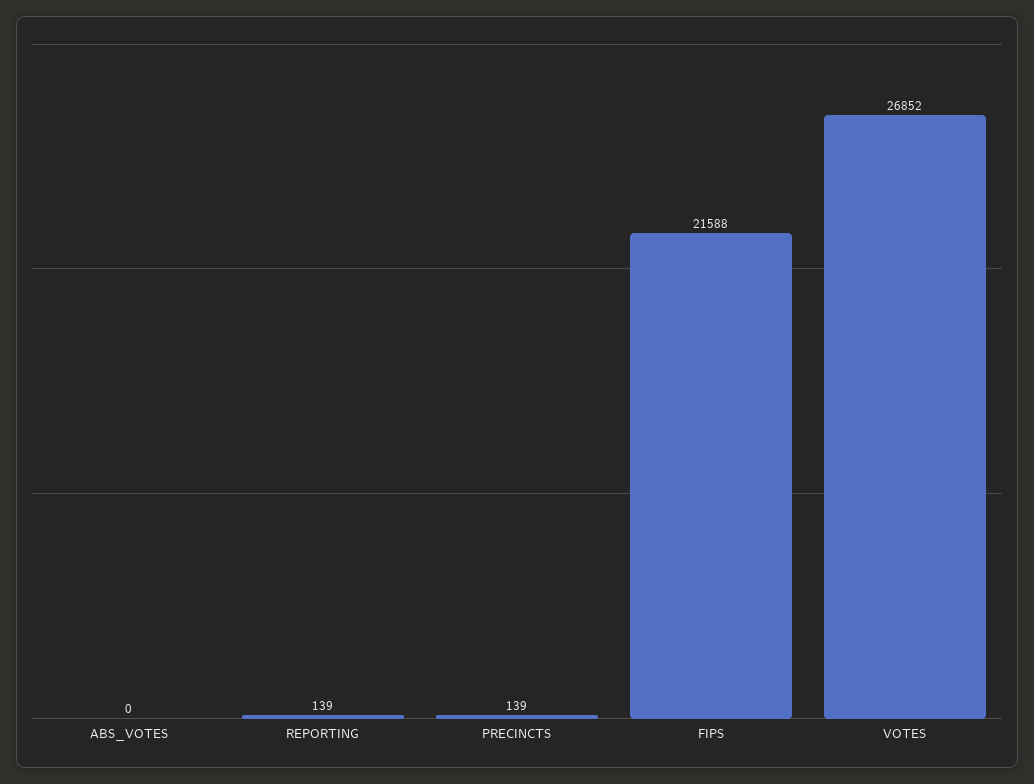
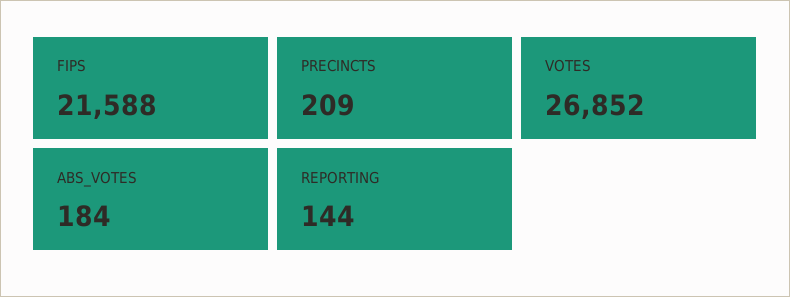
ABS_VOTES: 0 -> 184
REPORTING: 139 -> 144
PRECINCTS: 139 -> 209

